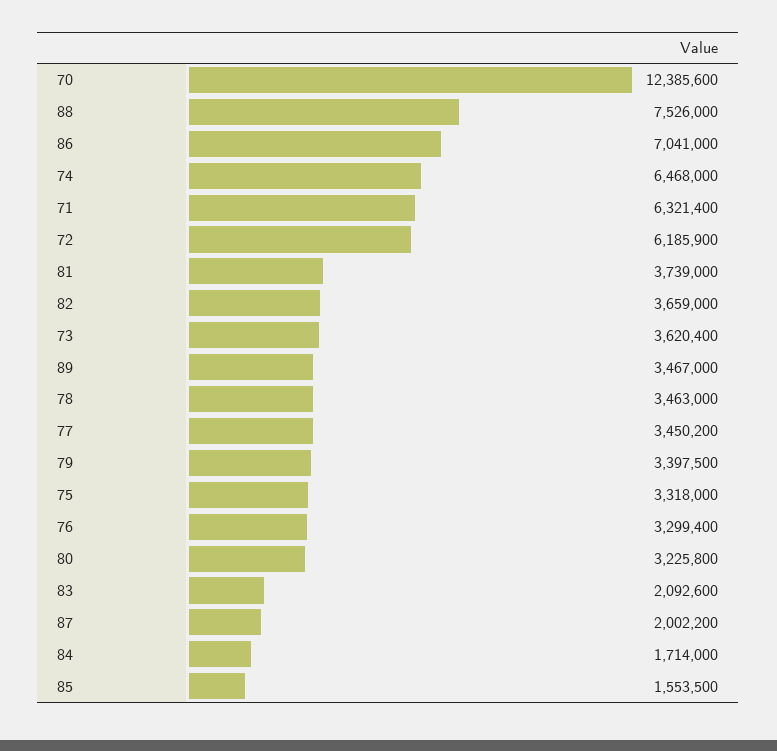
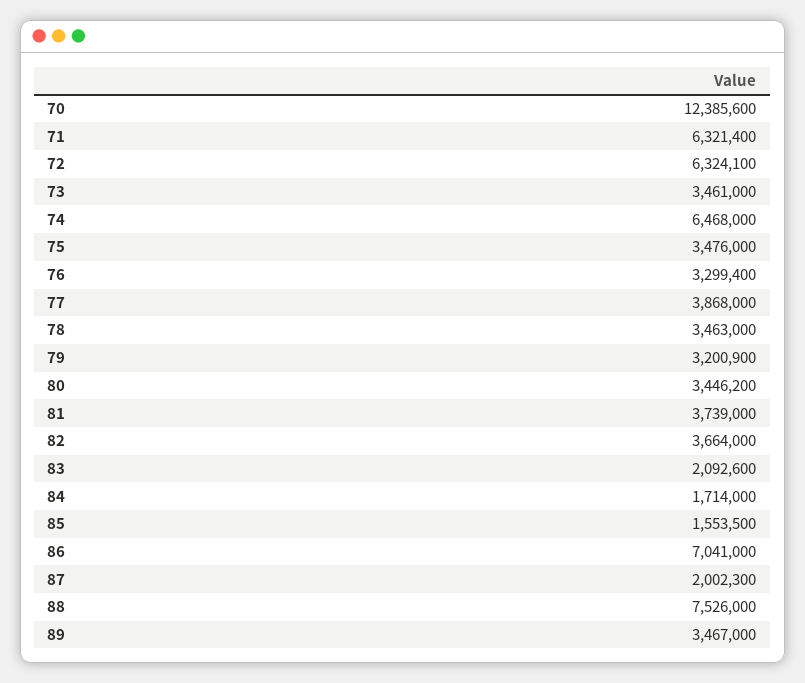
72: 6185900 -> 6324100
82: 3659000 -> 3664000
73: 3620400 -> 3461000
77: 3450200 -> 3868000
79: 3397500 -> 3200900
75: 3318000 -> 3476000
80: 3225800 -> 3446200
87: 2002200 -> 2002300

